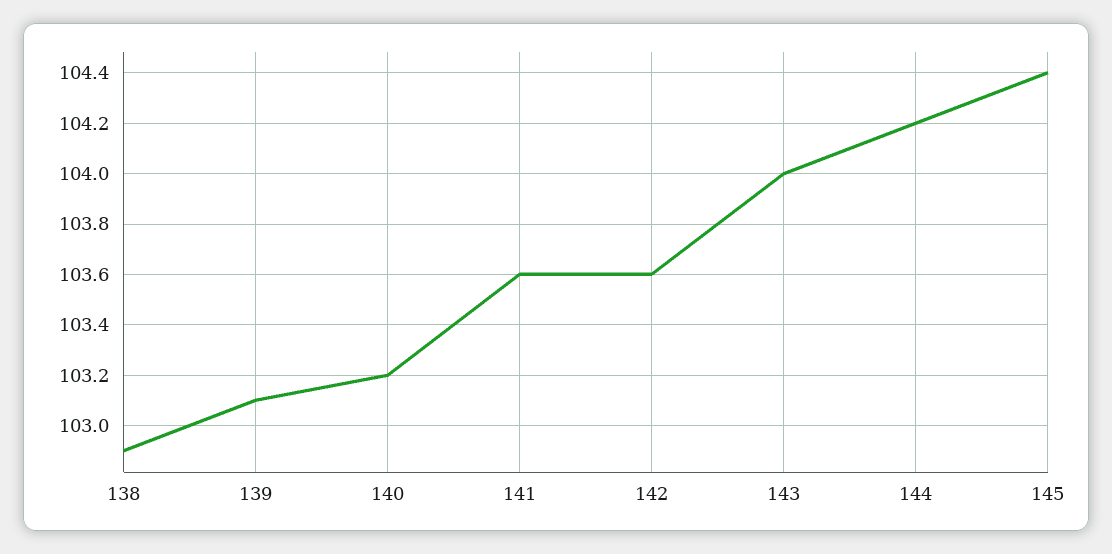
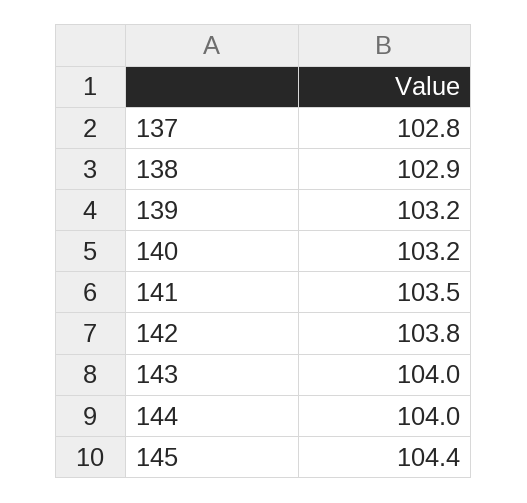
139: 103.1 -> 103.2
141: 103.6 -> 103.5
142: 103.6 -> 103.8
144: 104.2 -> 104
137: none -> 102.8

